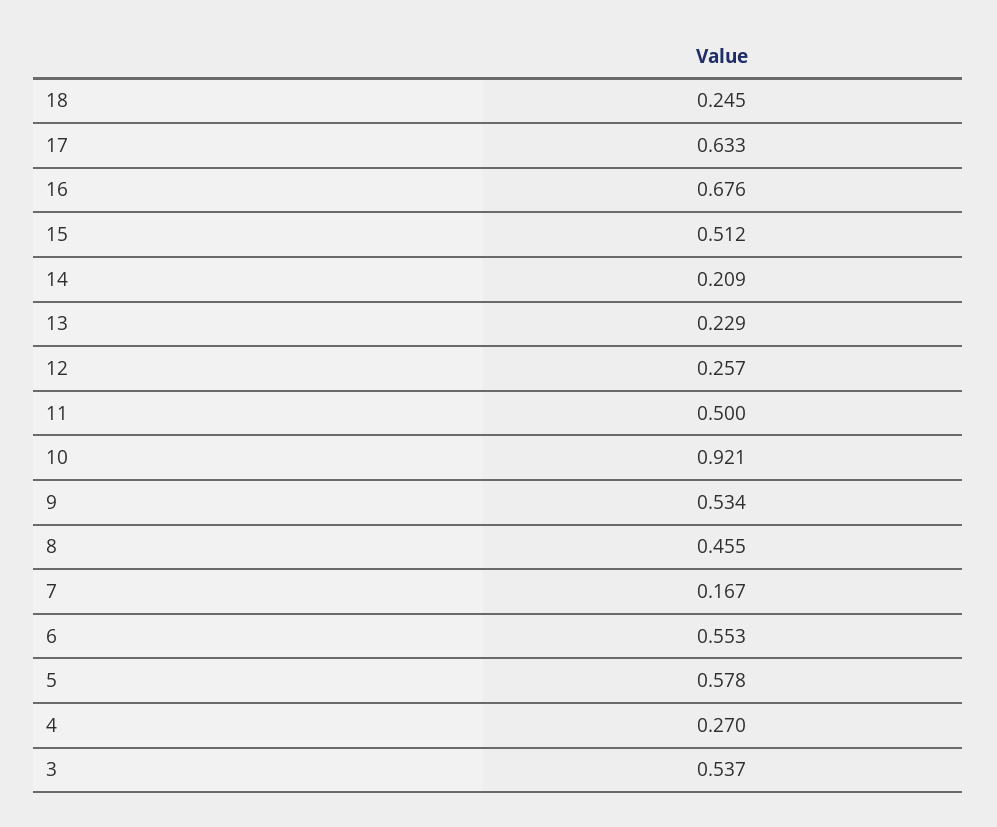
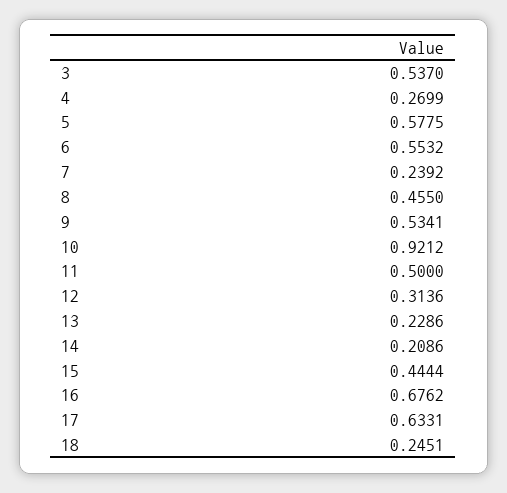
15: 0.512 -> 0.4444
12: 0.257 -> 0.3136
7: 0.167 -> 0.2392

